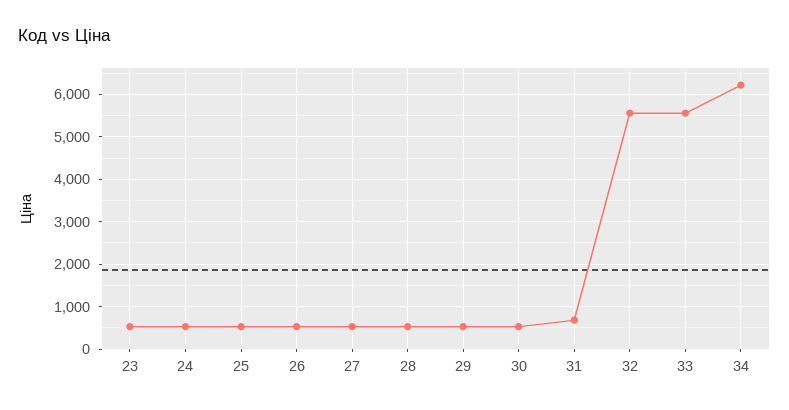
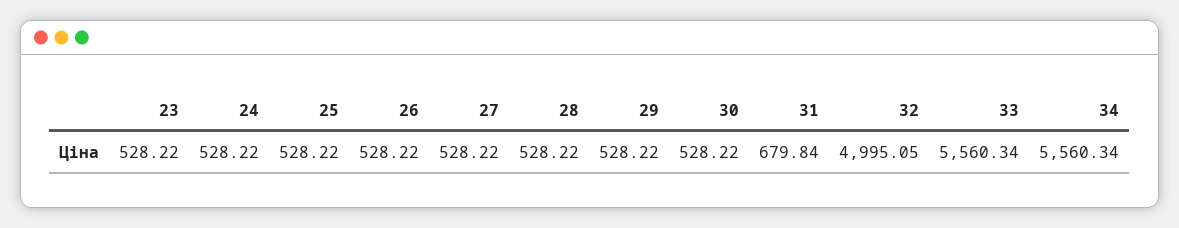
32: 5600 -> 4995.05
34: 6200 -> 5560.34

